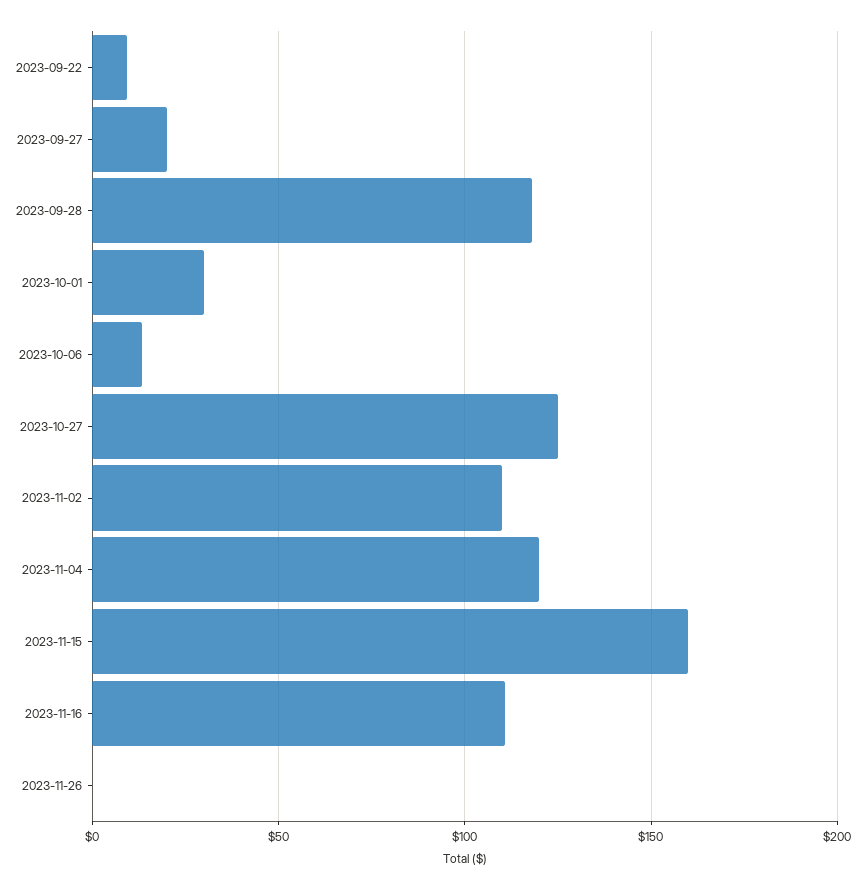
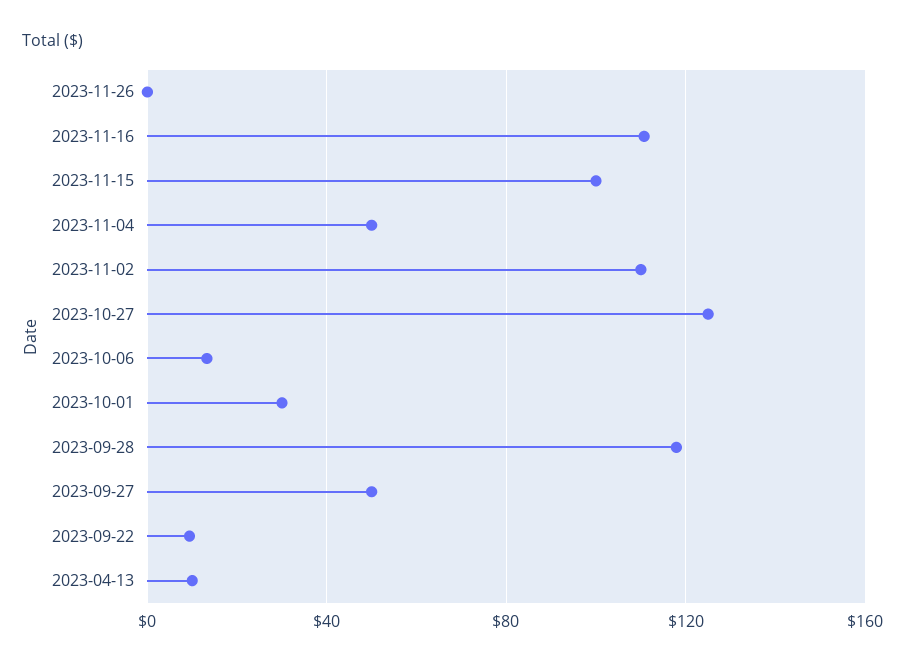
2023-09-27: 20 -> 50
2023-11-04: 120 -> 50
2023-11-15: 160 -> 100
2023-04-13: none -> 10

